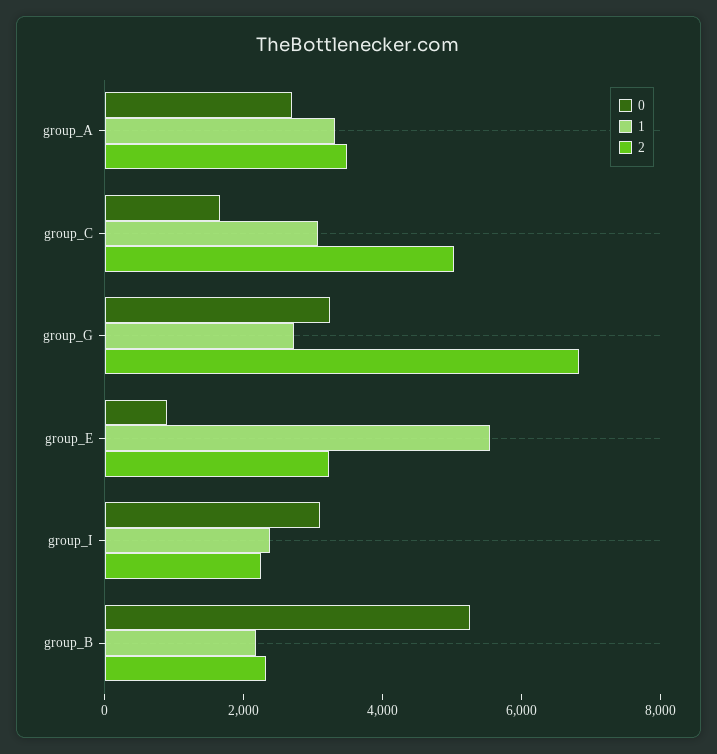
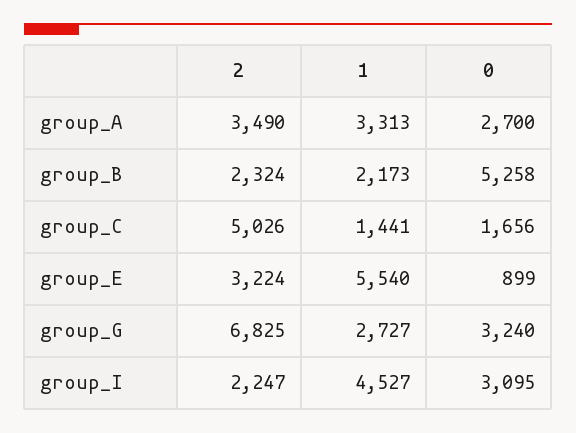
1, group_C: 3000 -> 1441
1, group_I: 2500 -> 4527

